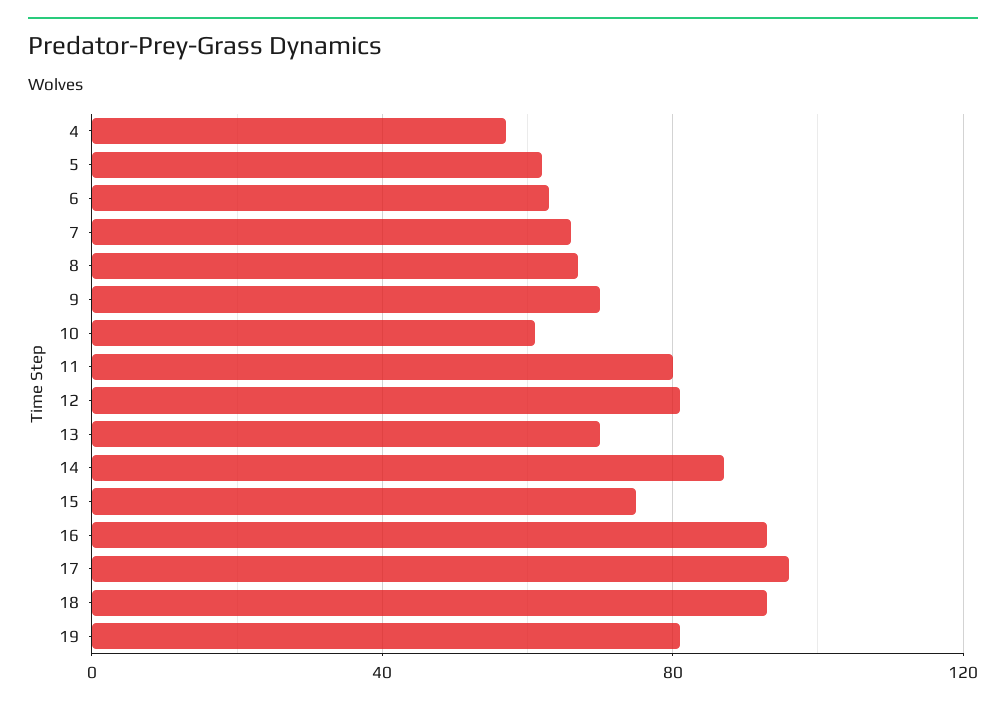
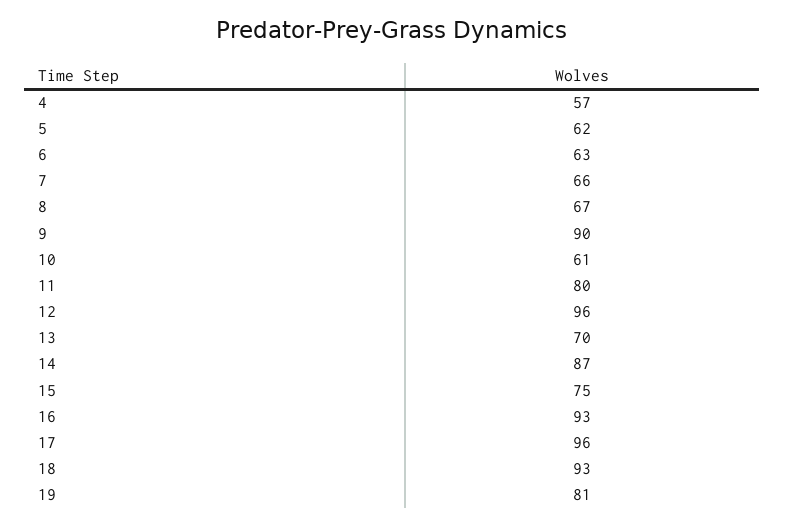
9: 70 -> 90
12: 80 -> 96

